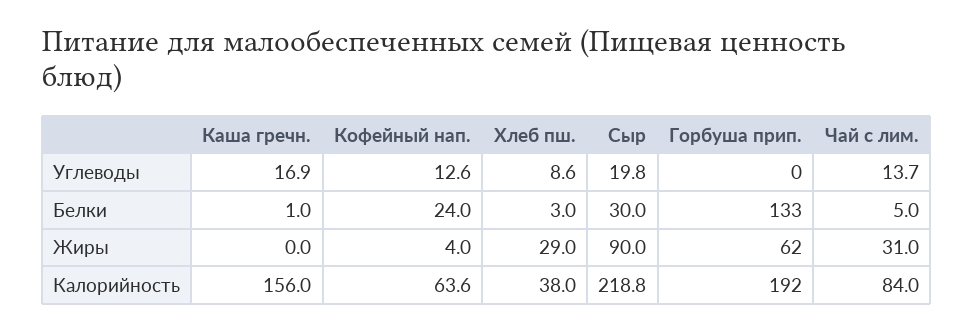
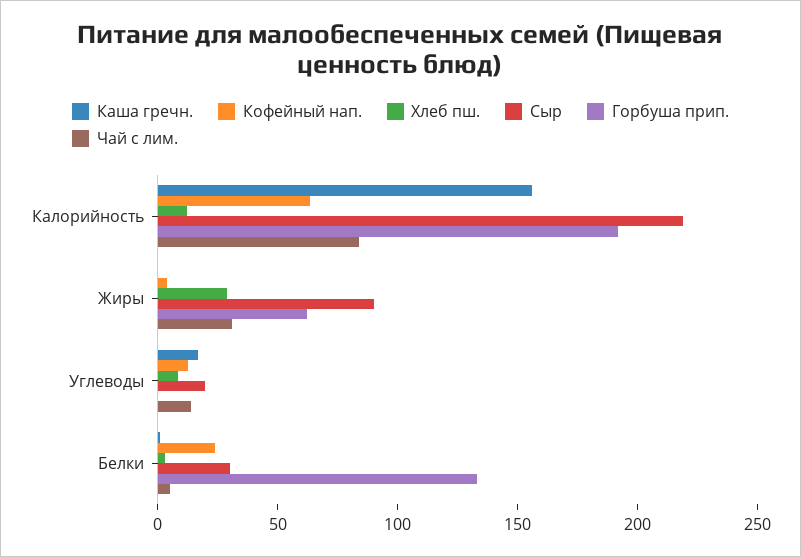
Хлеб пш., Калорийность: 38 -> 10

